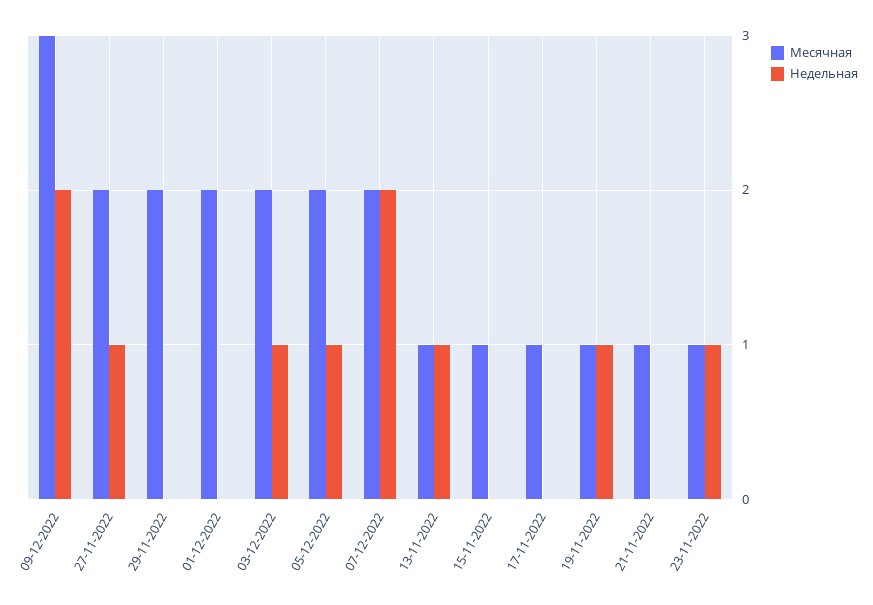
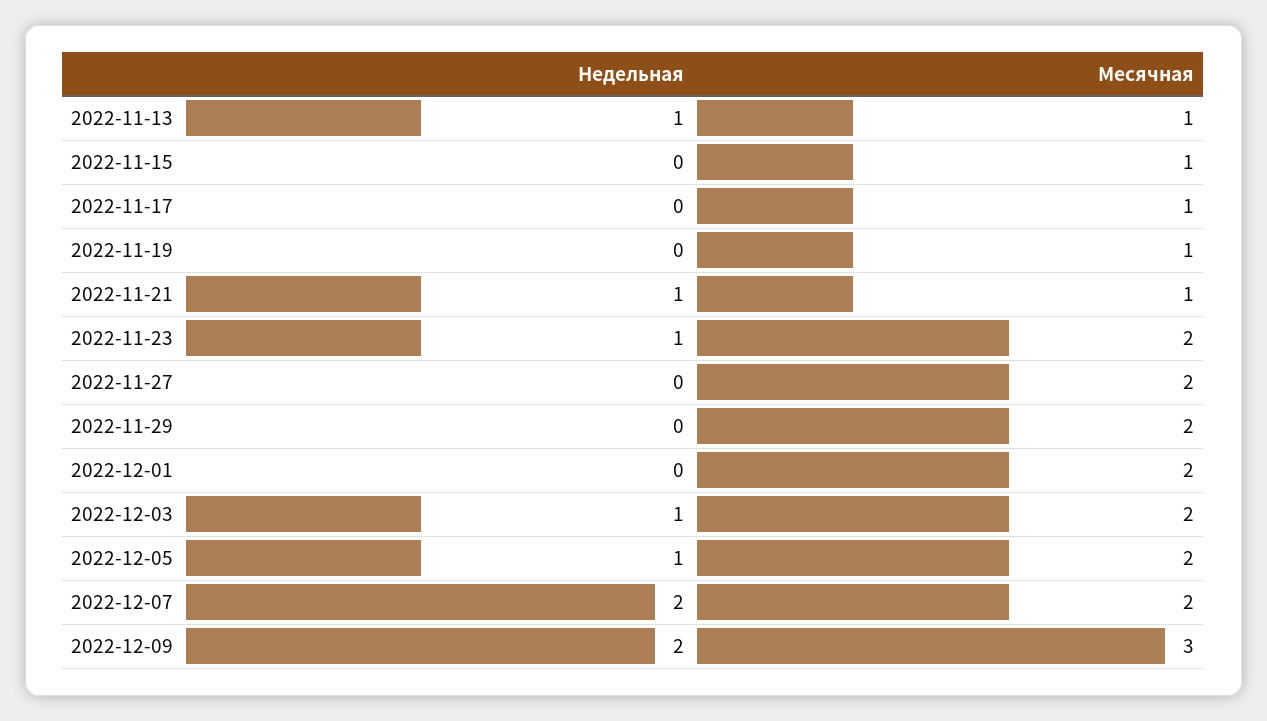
Недельная, 27-11-2022: 1 -> 0
Недельная, 19-11-2022: 1 -> 0
Недельная, 21-11-2022: 0 -> 1
Месячная, 23-11-2022: 1 -> 2

